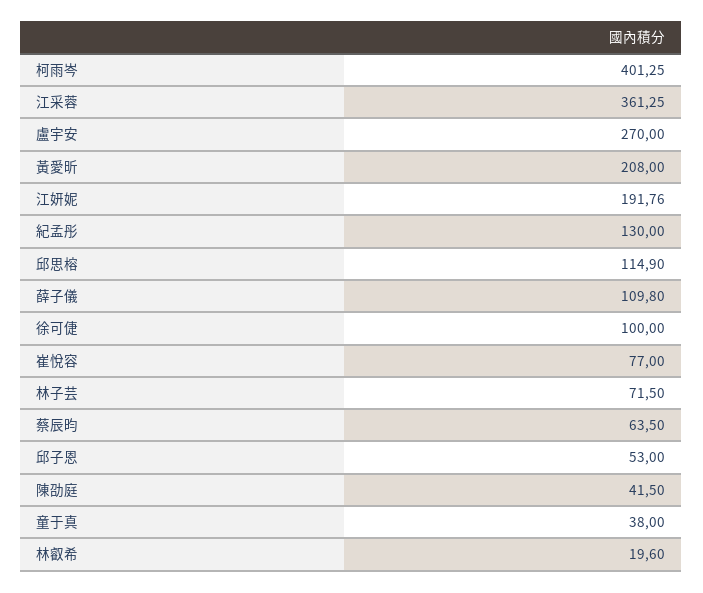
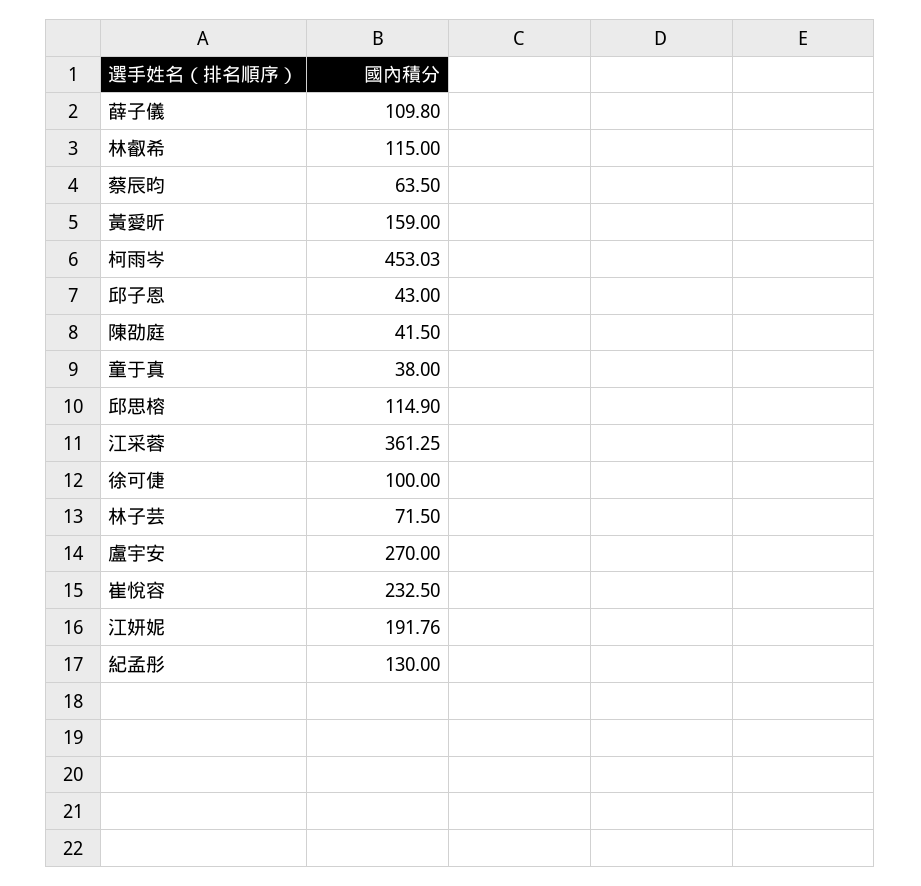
柯雨岑: 401.25 -> 453.03
黃愛昕: 208 -> 159
崔悅容: 77 -> 232.5
邱子恩: 53 -> 43
林叡希: 19.6 -> 115

